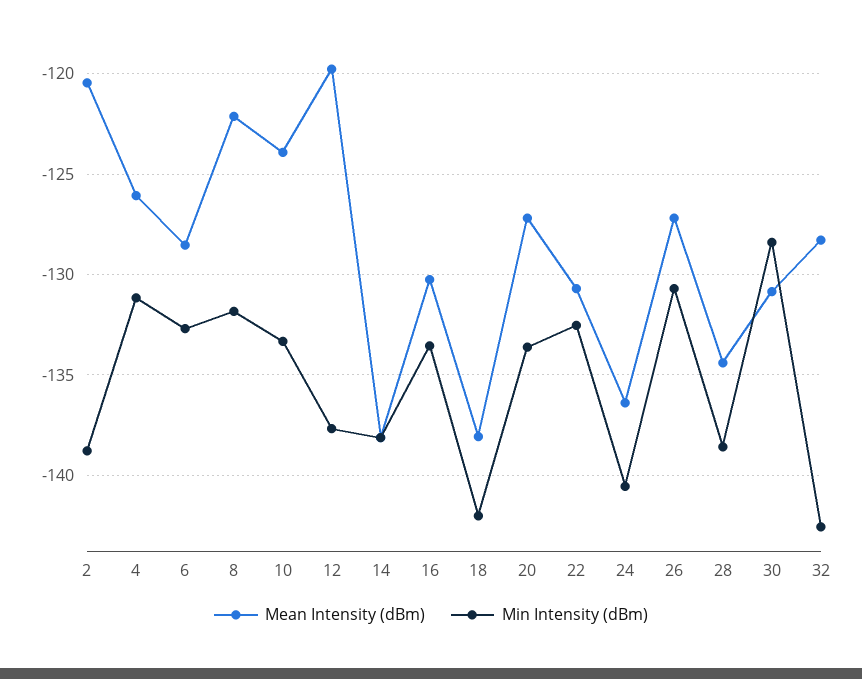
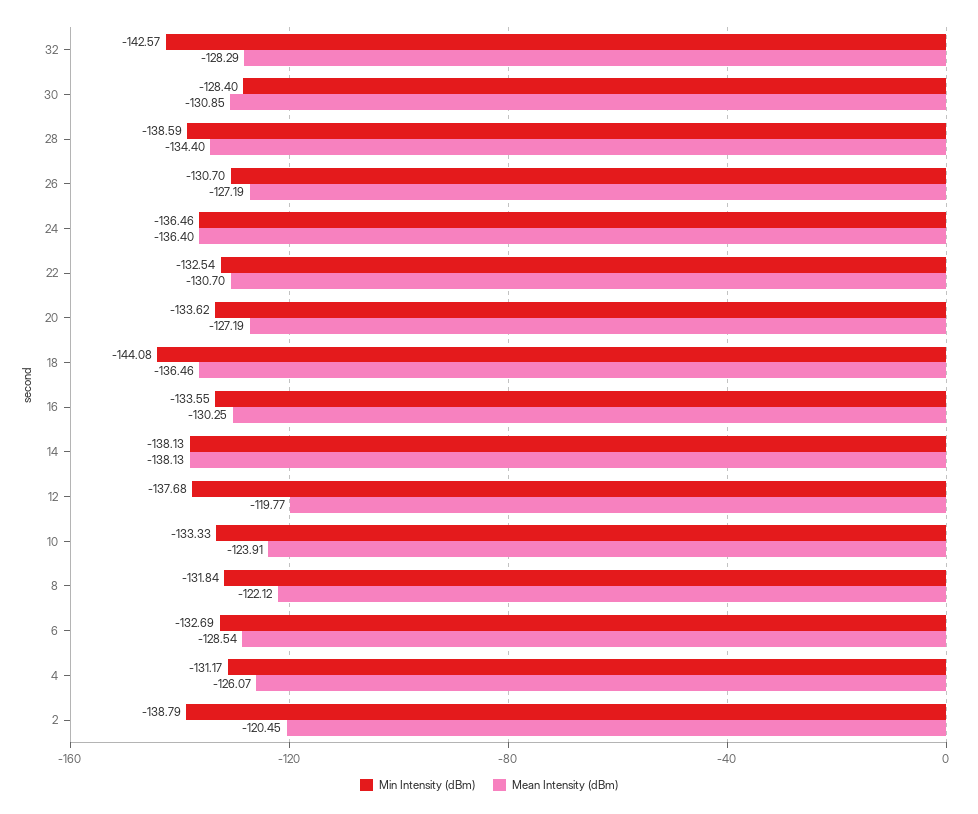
Mean Intensity (dBm), 18: -138 -> -136.46
Min Intensity (dBm), 18: -142 -> -144.08
Min Intensity (dBm), 24: -140.5 -> -136.46

